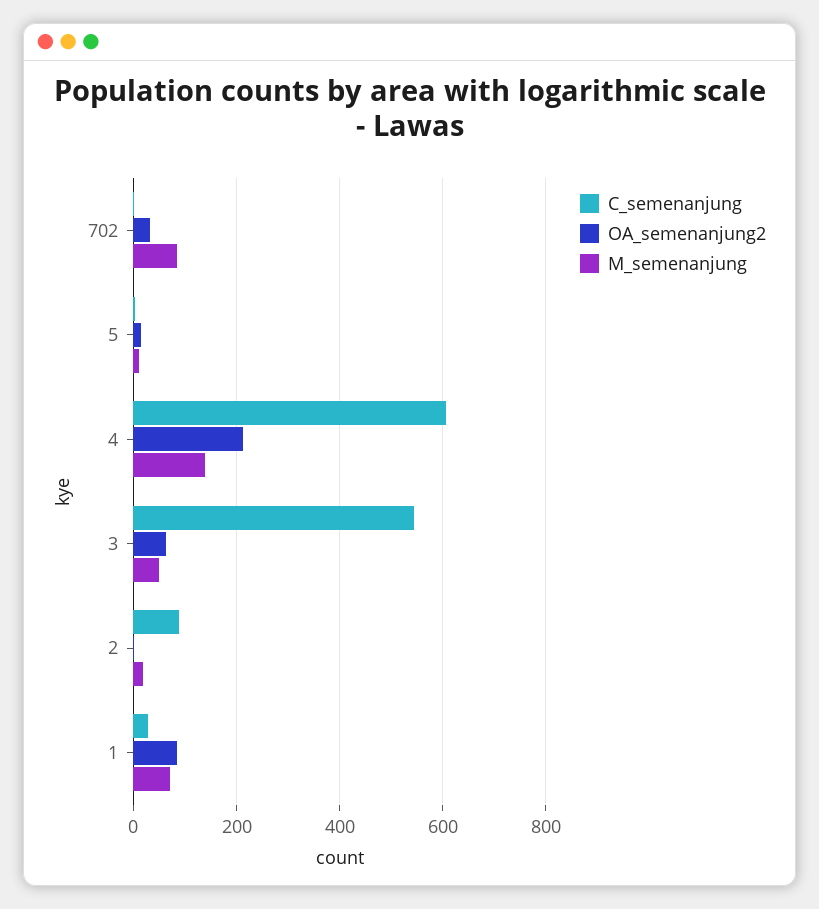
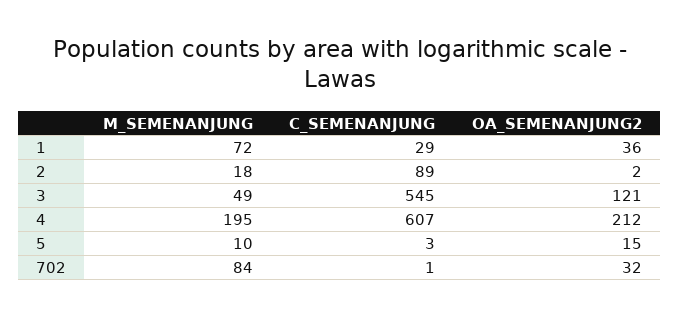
M_semenanjung, 4: 140 -> 195
OA_semenanjung2, 3: 60 -> 121
OA_semenanjung2, 1: 80 -> 36

